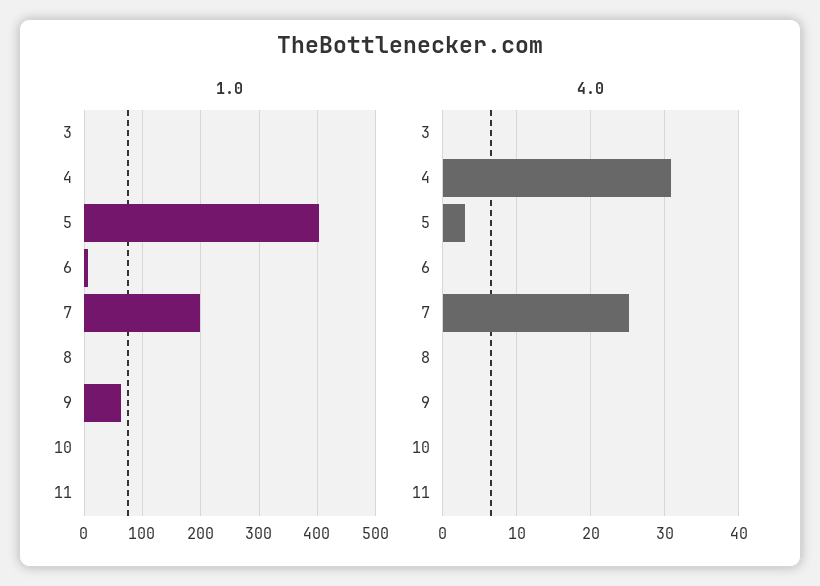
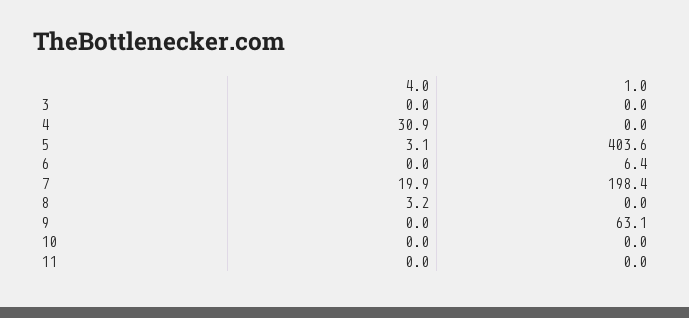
4.0, 7: 25 -> 19.9
4.0, 8: 0 -> 3.2

